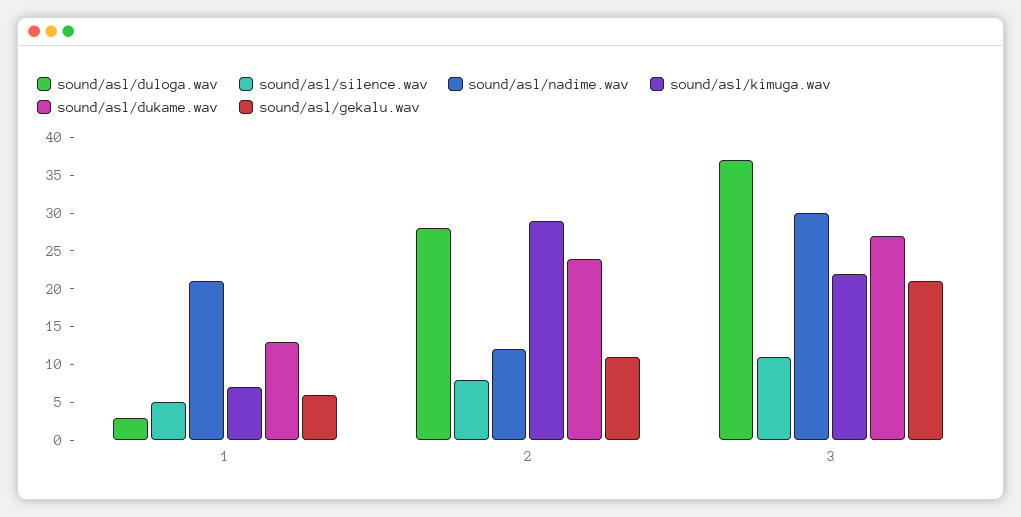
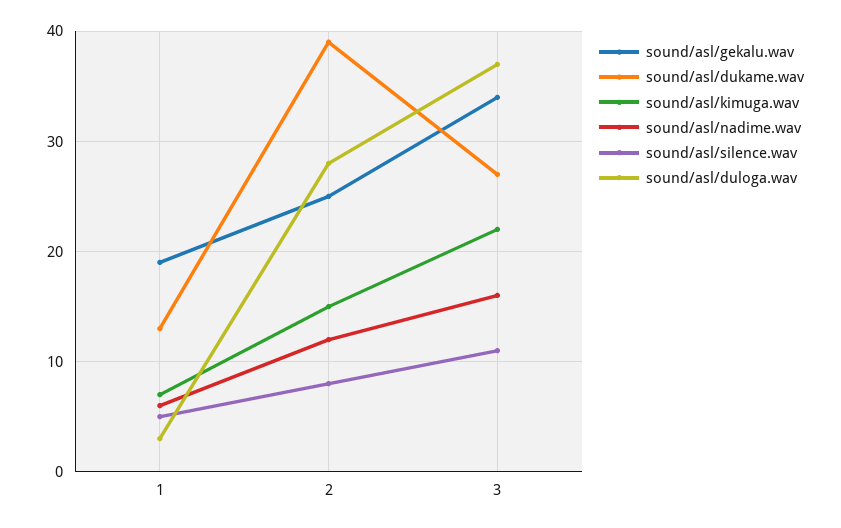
sound/asl/nadime.wav, 1: 20 -> 6
sound/asl/gekalu.wav, 1: 5 -> 19
sound/asl/kimuga.wav, 2: 30 -> 15
sound/asl/dukame.wav, 2: 25 -> 39
sound/asl/gekalu.wav, 2: 10 -> 25
sound/asl/nadime.wav, 3: 30 -> 16
sound/asl/gekalu.wav, 3: 20 -> 34

